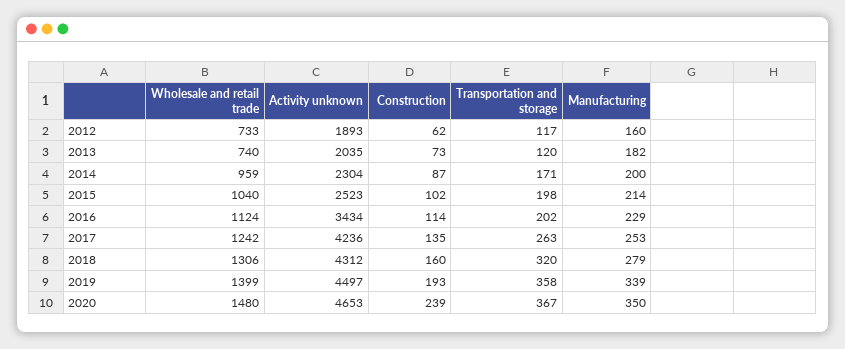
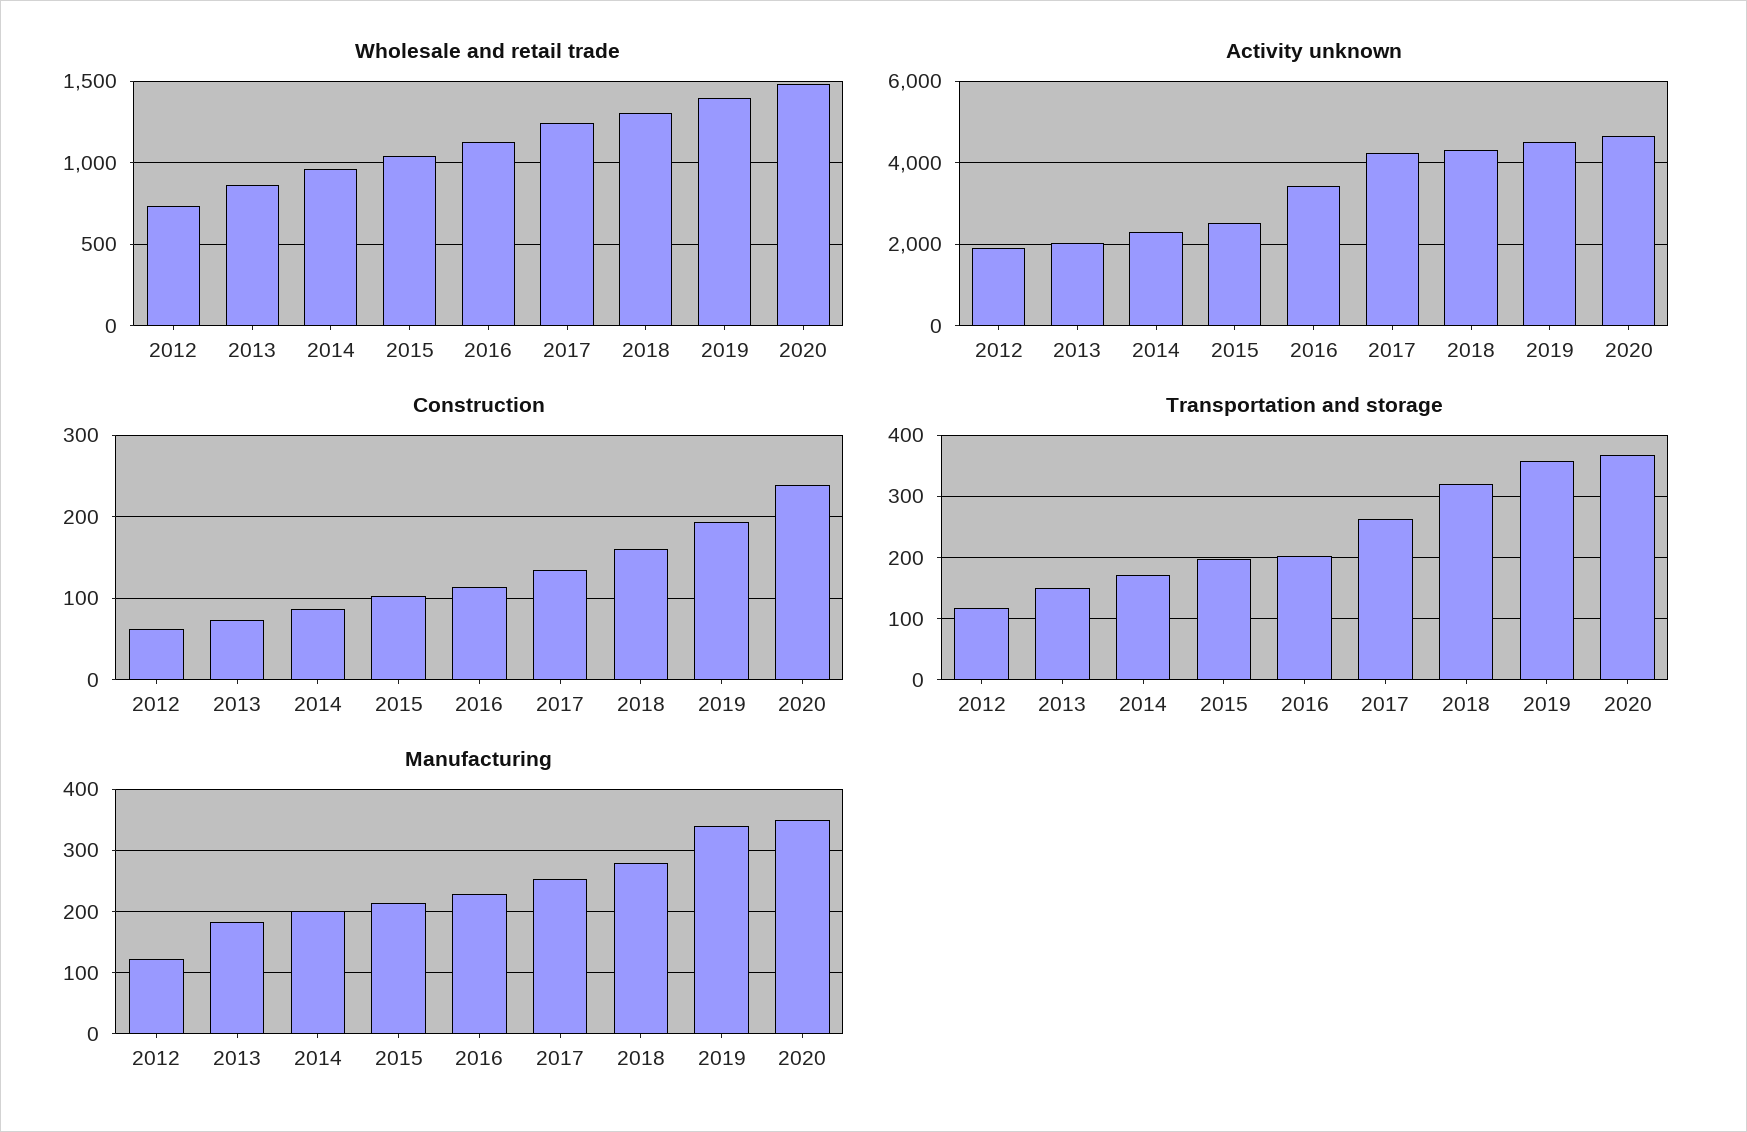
Manufacturing, 2012: 160 -> 120
Wholesale and retail trade, 2013: 740 -> 850
Transportation and storage, 2013: 120 -> 150

